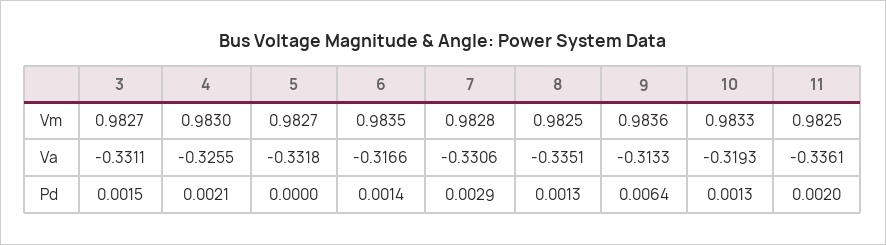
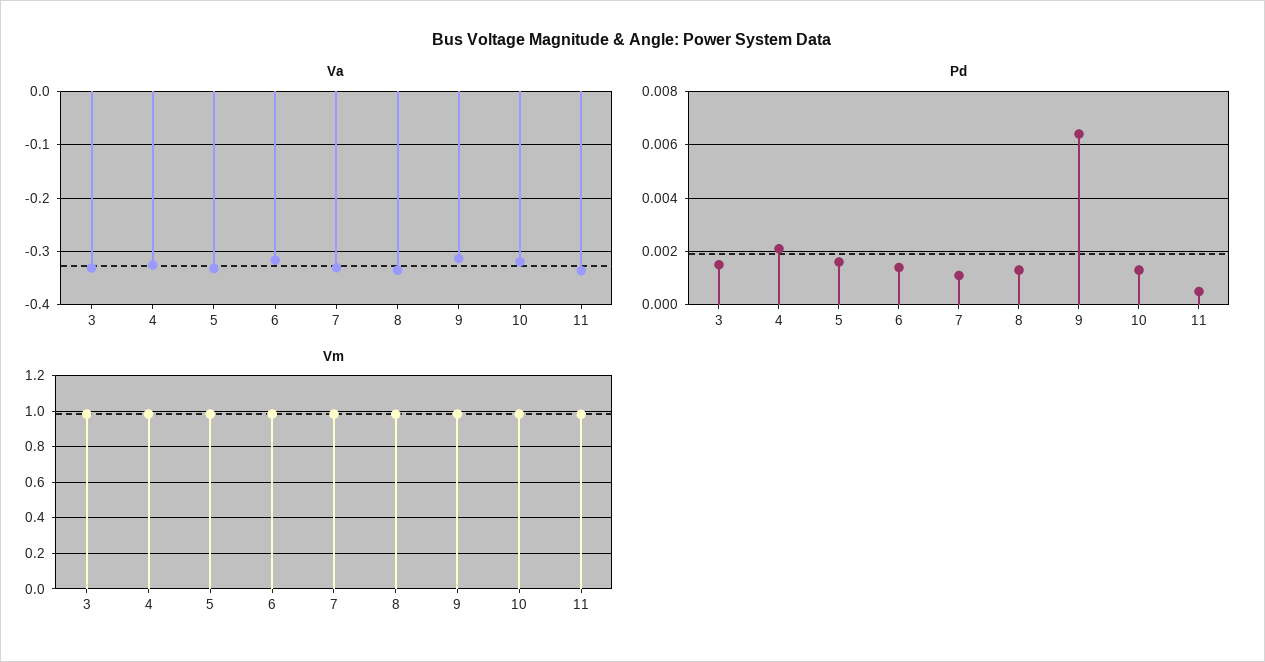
Pd, 5: 0 -> 0.0015
Pd, 7: 0.0029 -> 0.001
Pd, 11: 0.002 -> 0.0005

